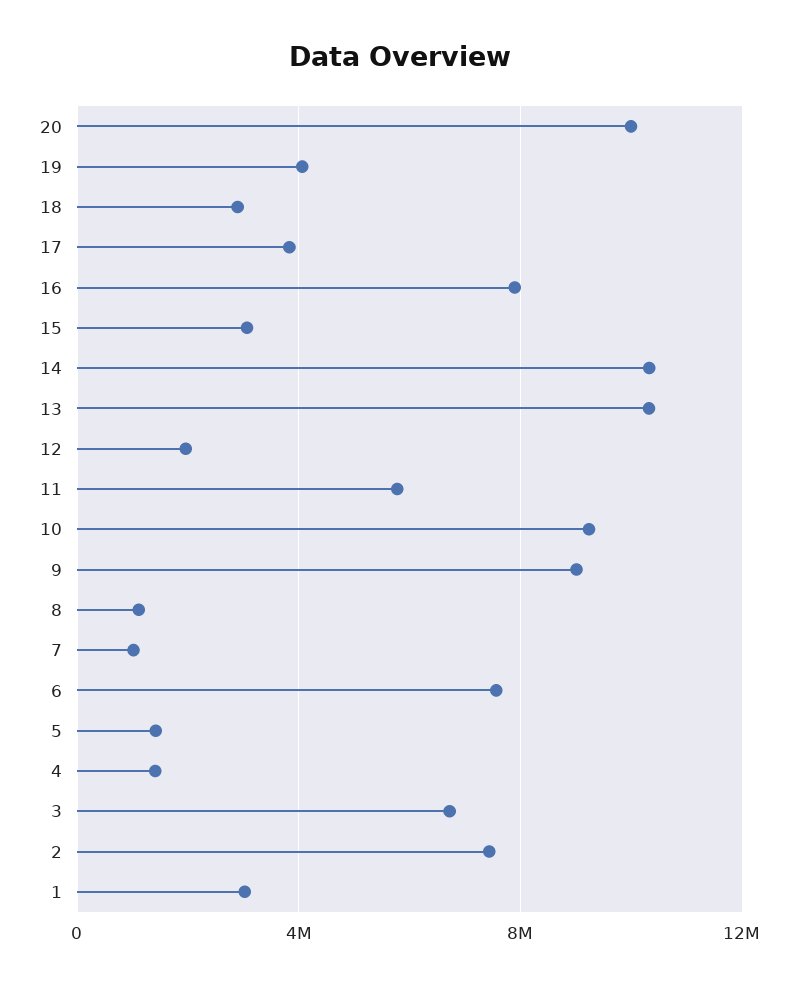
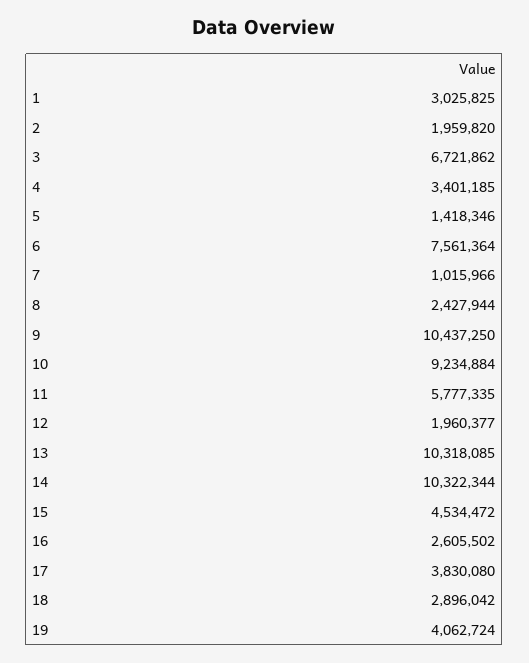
20: 10000000 -> none
16: 8000000 -> 2605502
15: 3000000 -> 4534472
9: 9000000 -> 10437250
8: 1000000 -> 2427944
4: 1500000 -> 3401185
2: 7500000 -> 1959820

